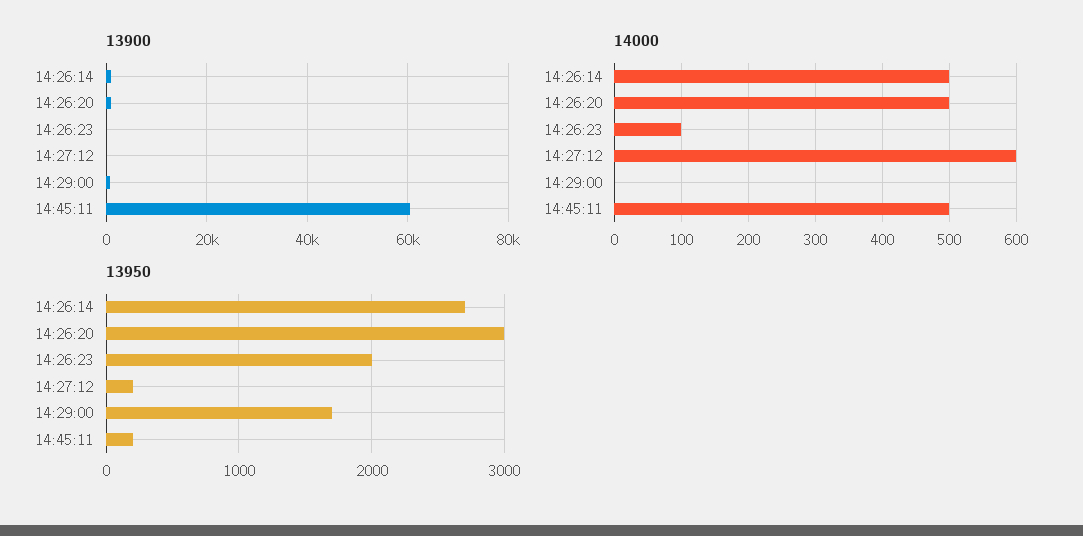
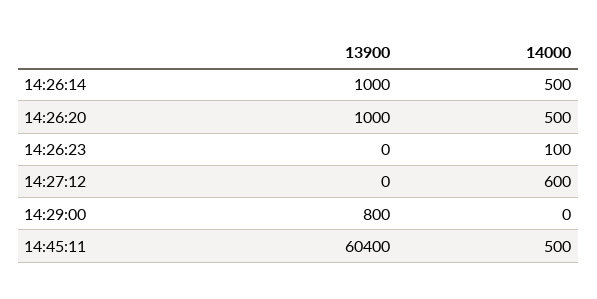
13950, 14:26:14: 2700 -> none
13950, 14:26:20: 3000 -> none
13950, 14:26:23: 2000 -> none
13950, 14:27:12: 200 -> none
13950, 14:29:00: 1700 -> none
13950, 14:45:11: 200 -> none

